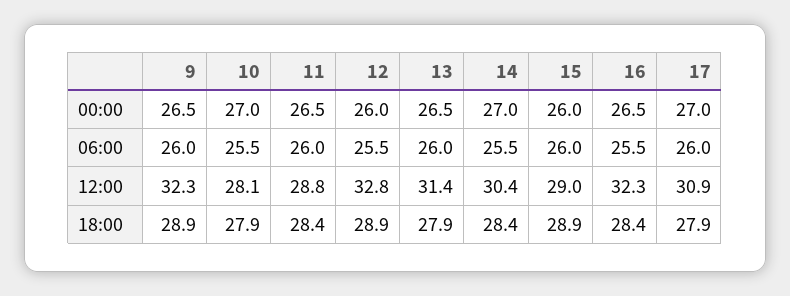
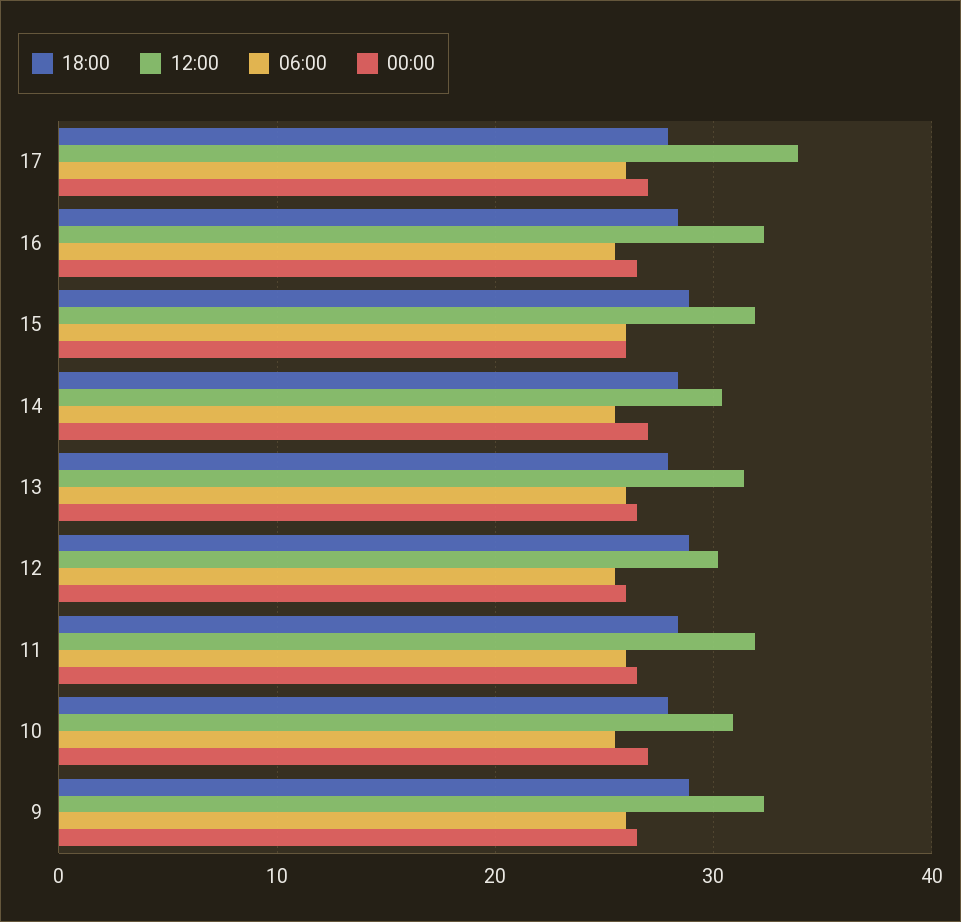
12:00, 10: 28.1 -> 31
12:00, 11: 28.8 -> 32
12:00, 12: 32.8 -> 30
12:00, 15: 29 -> 32
12:00, 17: 30.9 -> 34

